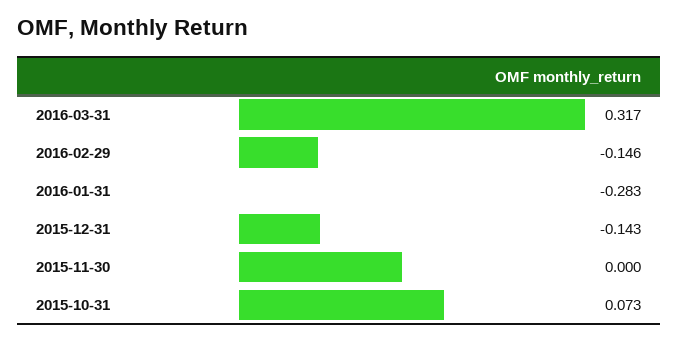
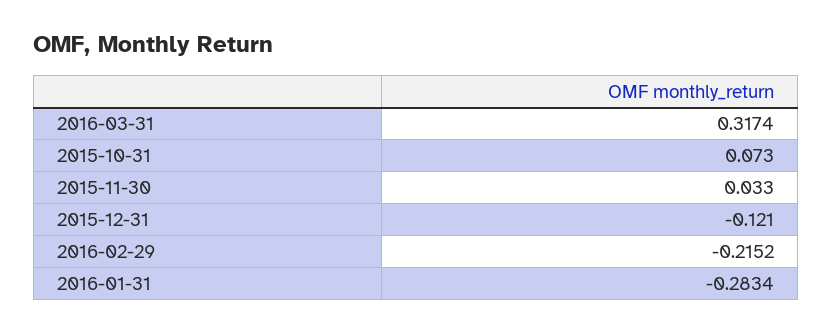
2016-02-29: -0.146 -> -0.2152
2015-12-31: -0.143 -> -0.121
2015-11-30: 0 -> 0.033

